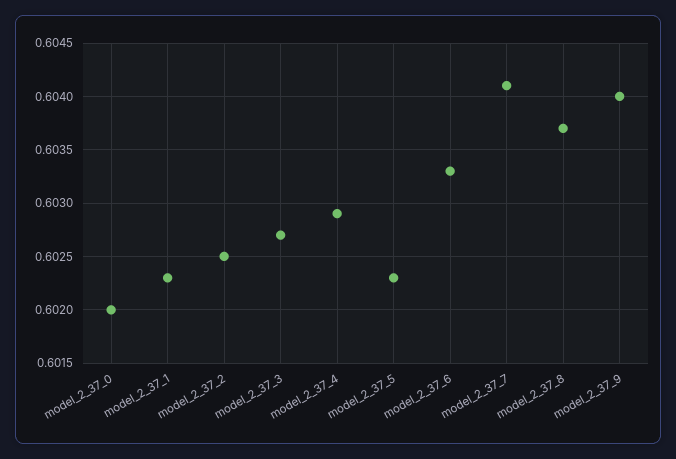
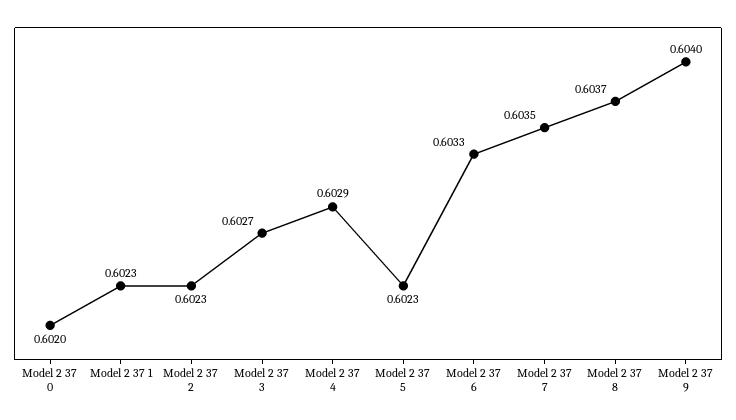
model_2_37_2: 0.6025 -> 0.6023
model_2_37_7: 0.6041 -> 0.6035

